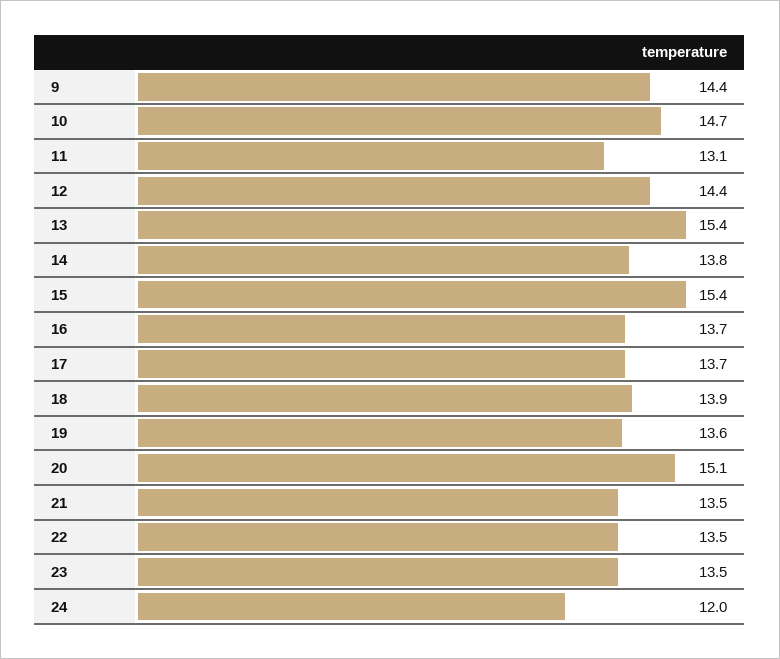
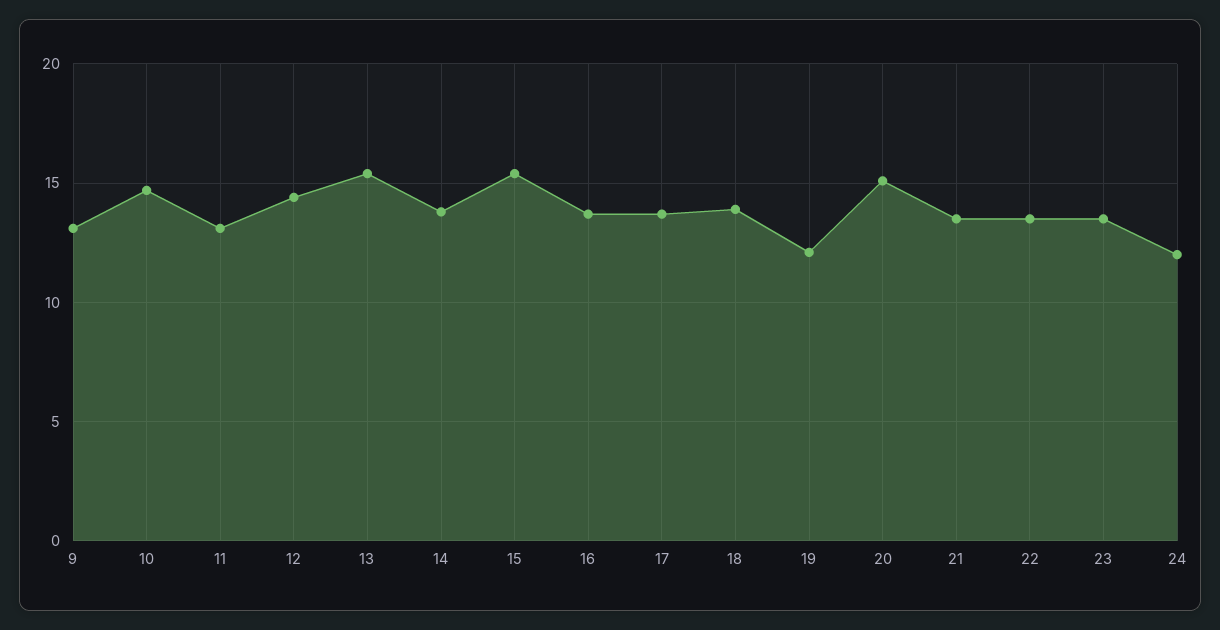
9: 14.4 -> 13
19: 13.6 -> 12

